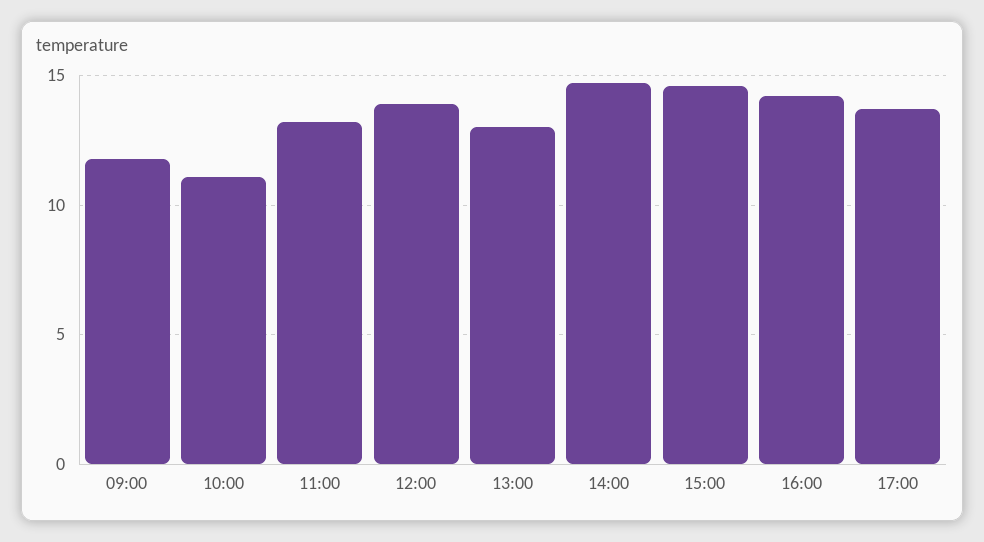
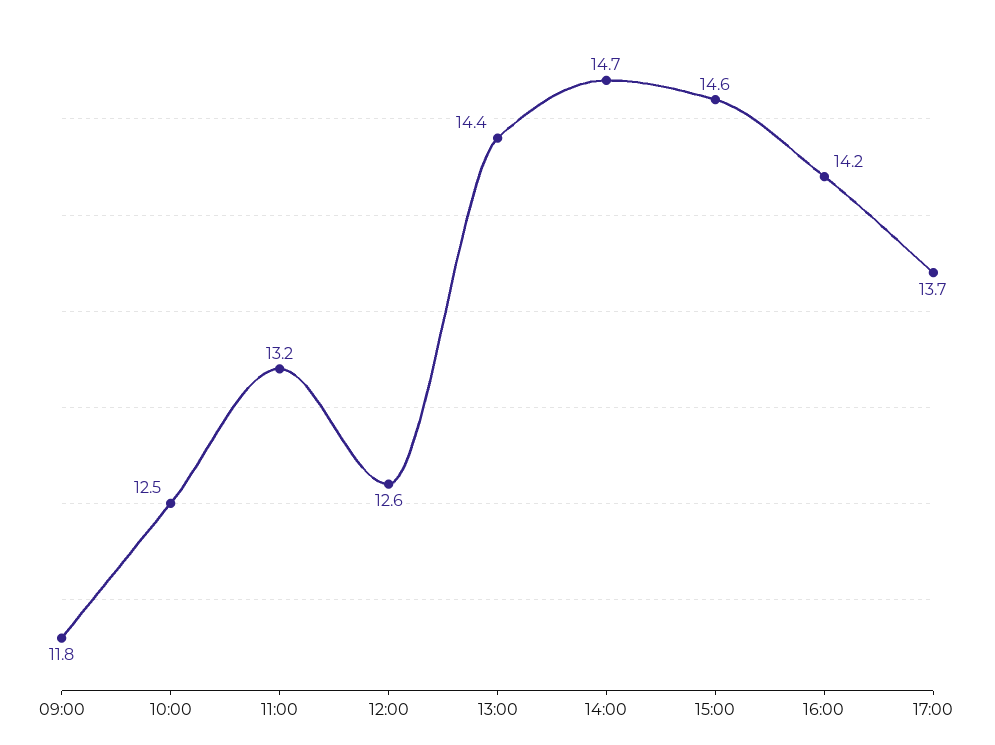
10:00: 11 -> 12.5
12:00: 14 -> 12.6
13:00: 13 -> 14.4

